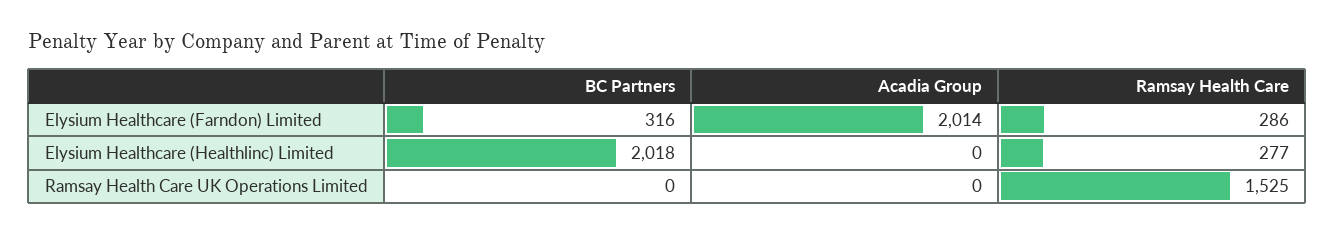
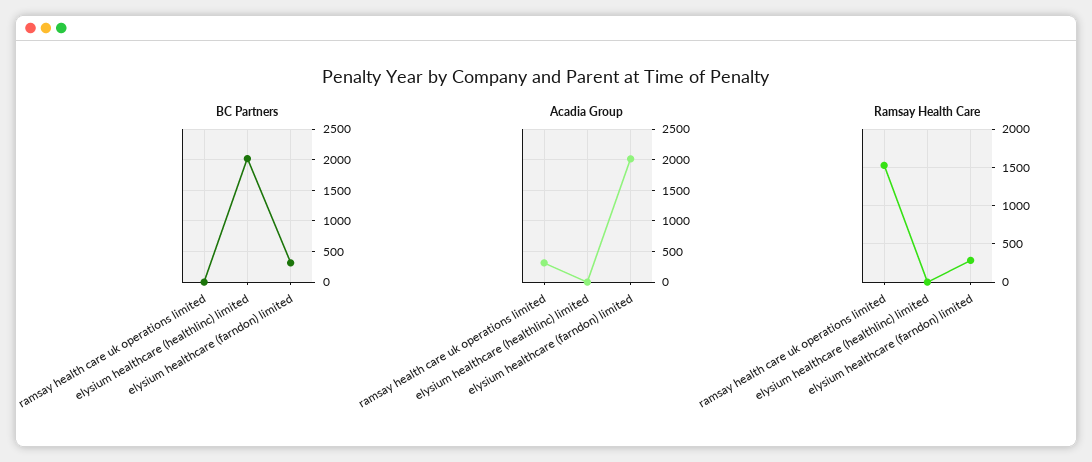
Ramsay Health Care, Elysium Healthcare (Healthlinc) Limited: 277 -> 0
Acadia Group, Ramsay Health Care UK Operations Limited: 0 -> 300

